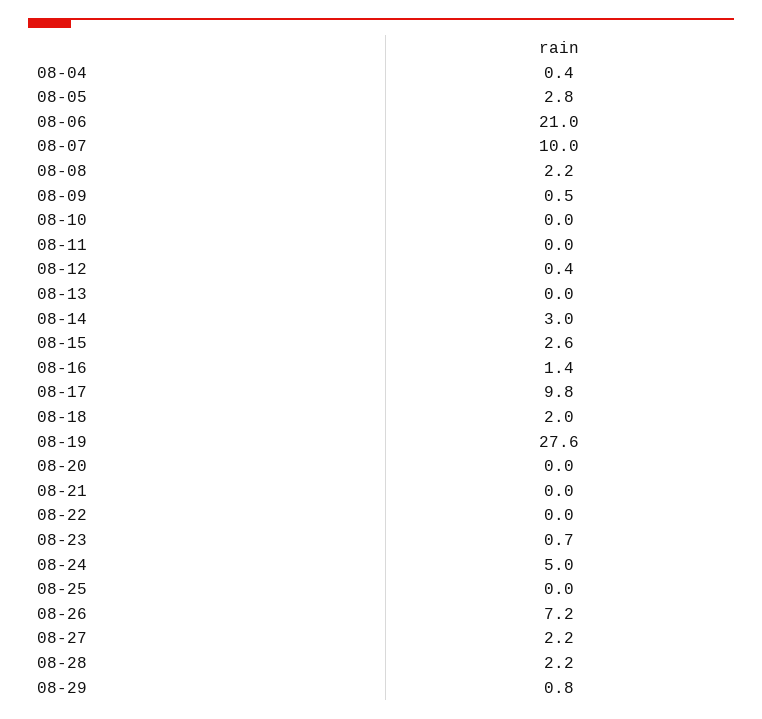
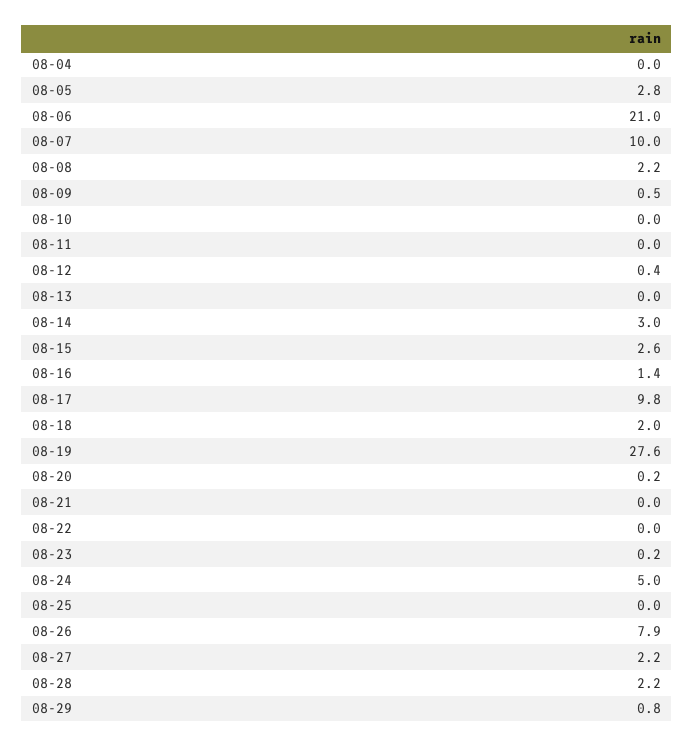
08-04: 0.4 -> 0
08-20: 0 -> 0.2
08-23: 0.7 -> 0.2
08-26: 7.2 -> 7.9

